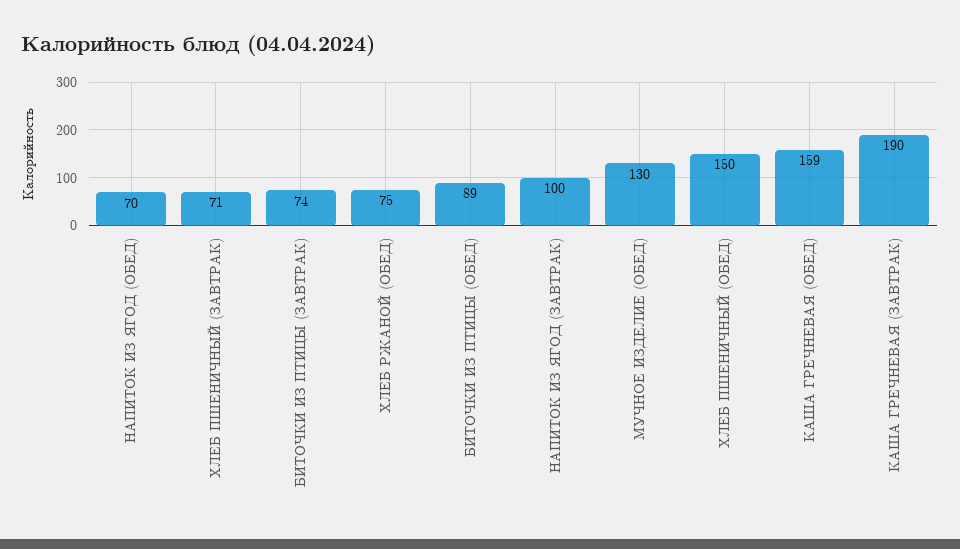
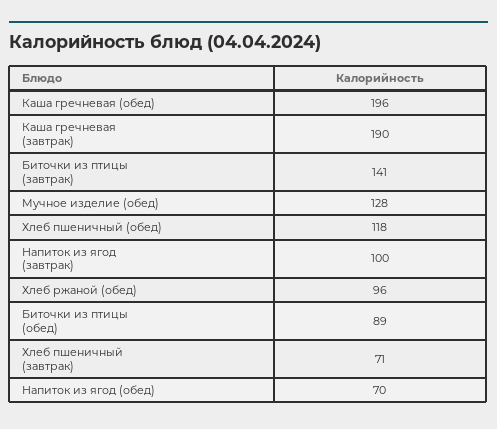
БИТОЧКИ ИЗ ПТИЦЫ (ЗАВТРАК): 74 -> 141
ХЛЕБ РЖАНОЙ (ОБЕД): 75 -> 96
МУЧНОЕ ИЗДЕЛИЕ (ОБЕД): 130 -> 128
ХЛЕБ ПШЕНИЧНЫЙ (ОБЕД): 150 -> 118
КАША ГРЕЧНЕВАЯ (ОБЕД): 159 -> 196

